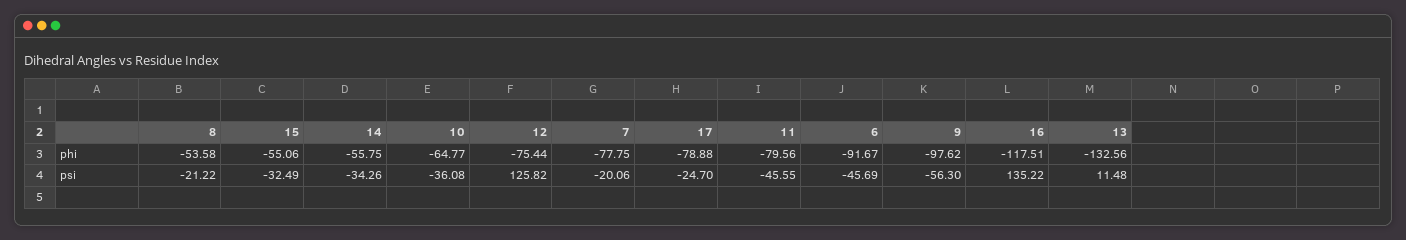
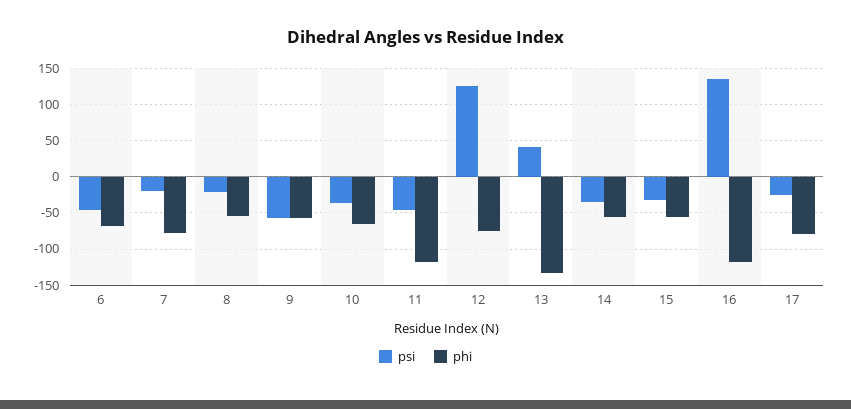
phi, 11: -79.56 -> -120
phi, 6: -91.67 -> -70
phi, 9: -97.62 -> -60
psi, 13: 11.48 -> 40

